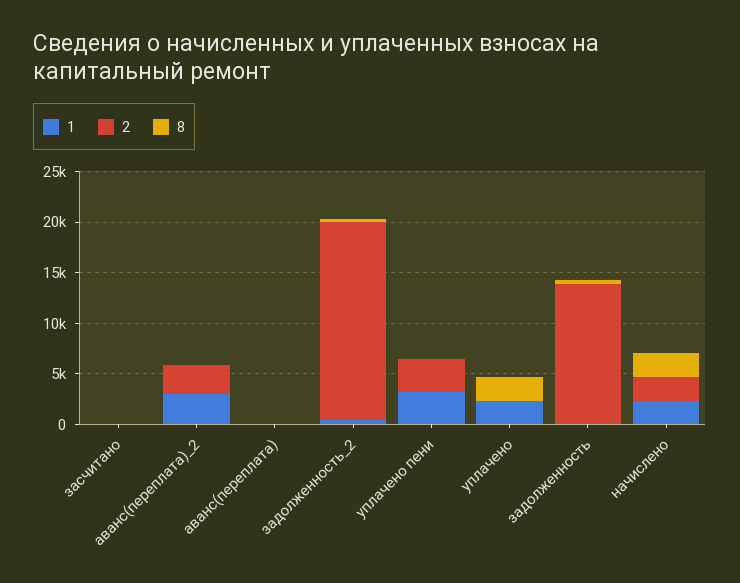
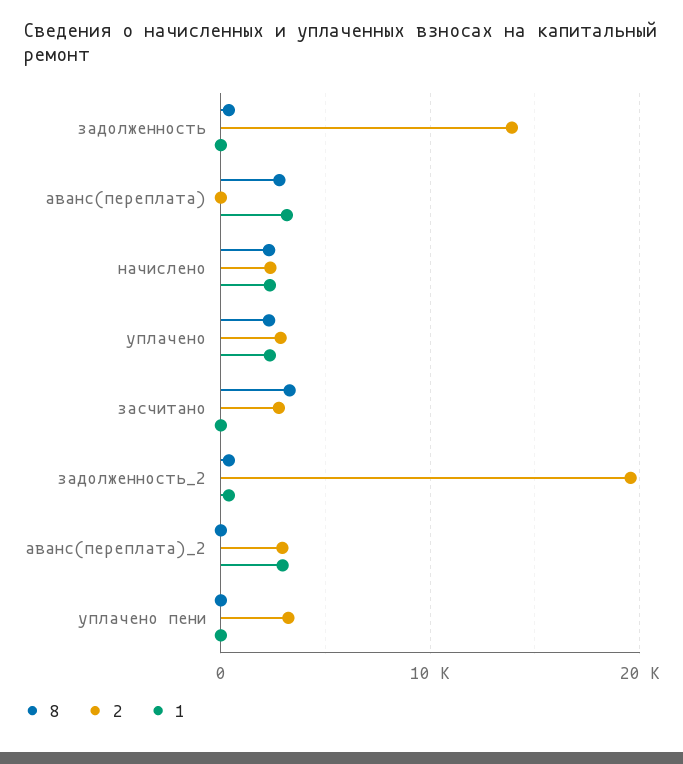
2, засчитано: 0 -> 3000
8, засчитано: 0 -> 3000
1, аванс(переплата): 0 -> 3000
8, аванс(переплата): 0 -> 3000
1, уплачено пени: 3000 -> 0
2, уплачено: 0 -> 3000

